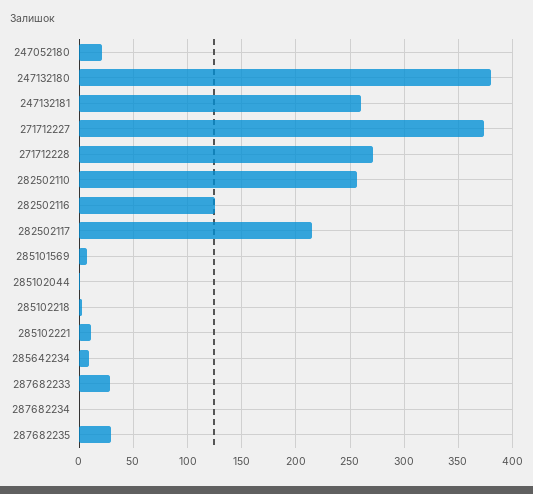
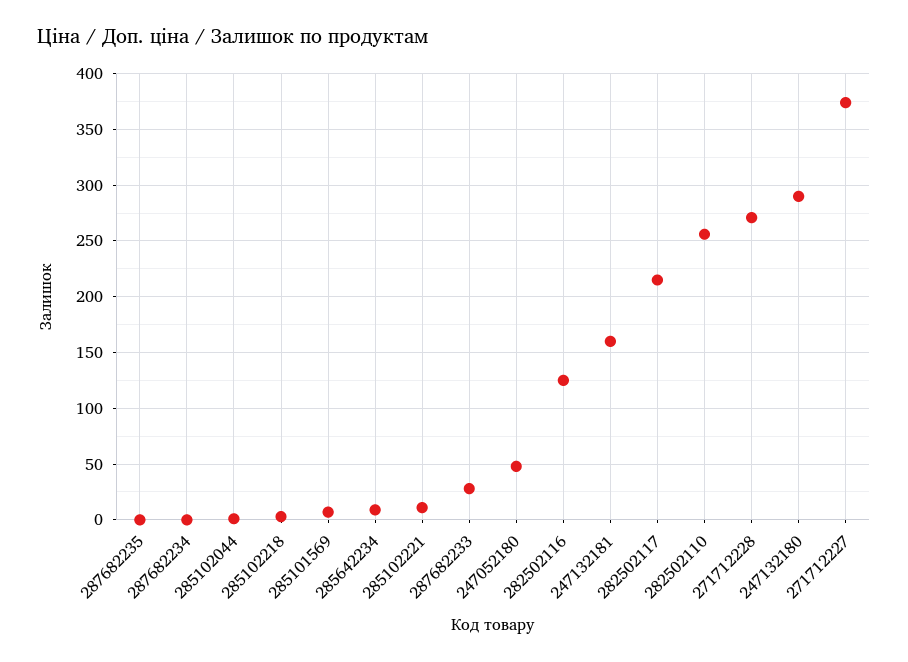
247052180: 20 -> 50
247132180: 380 -> 290
247132181: 260 -> 160
287682235: 30 -> 0

